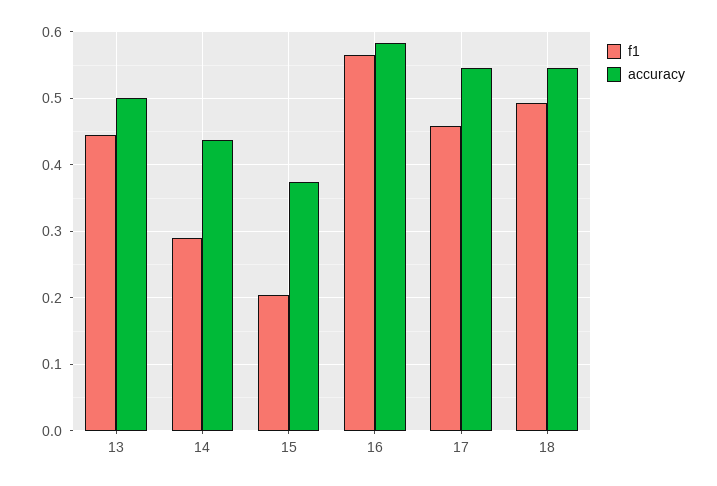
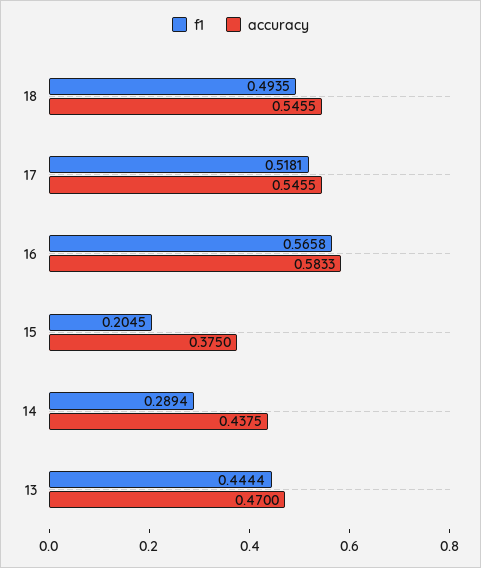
accuracy, 13: 0.5 -> 0.47
f1, 17: 0.46 -> 0.5181

